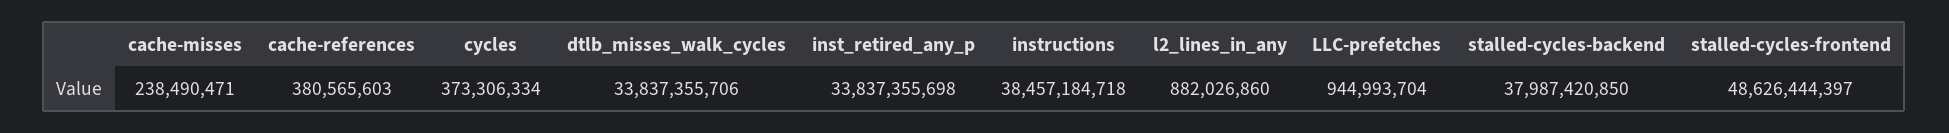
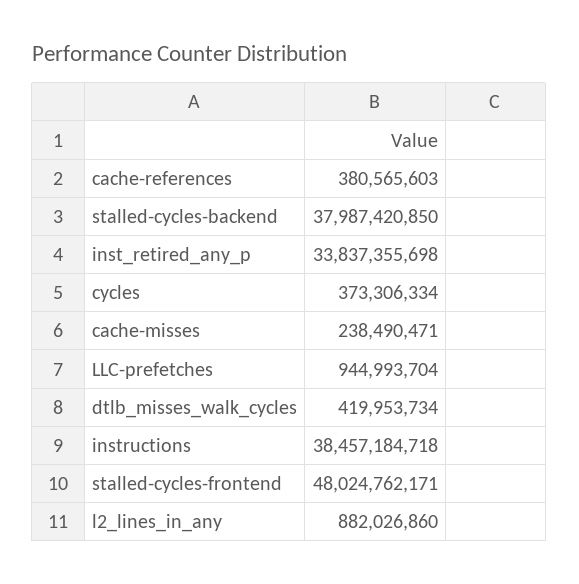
dtlb_misses_walk_cycles: 33837355706 -> 419953734
stalled-cycles-frontend: 48626444397 -> 48024762171

